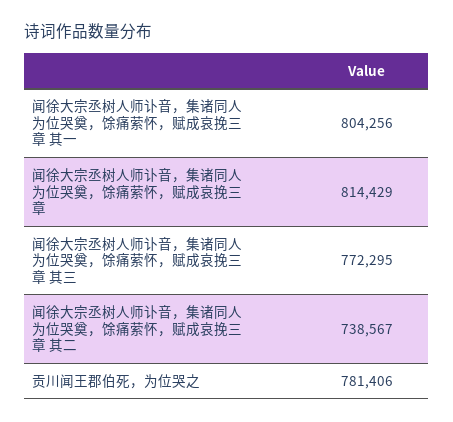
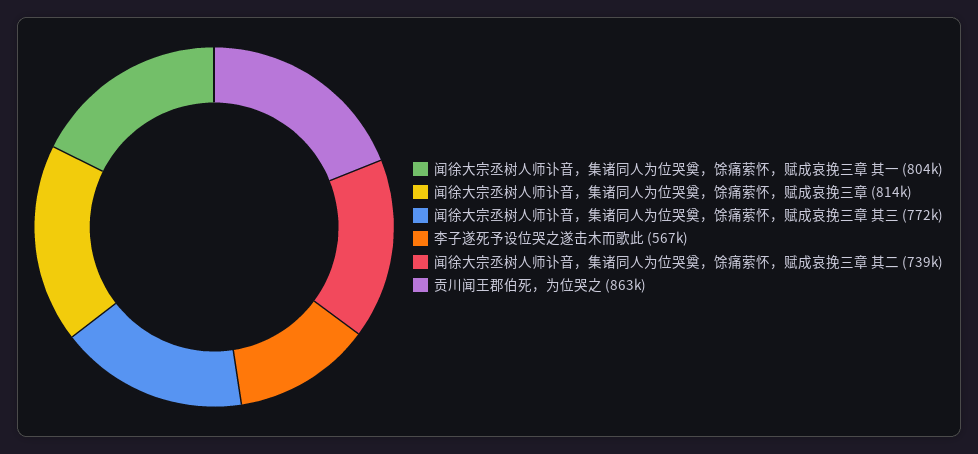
贡川闻王郡伯死，为位哭之: 781406 -> 863000
李子遂死予设位哭之遂击木而歌此: none -> 567000

